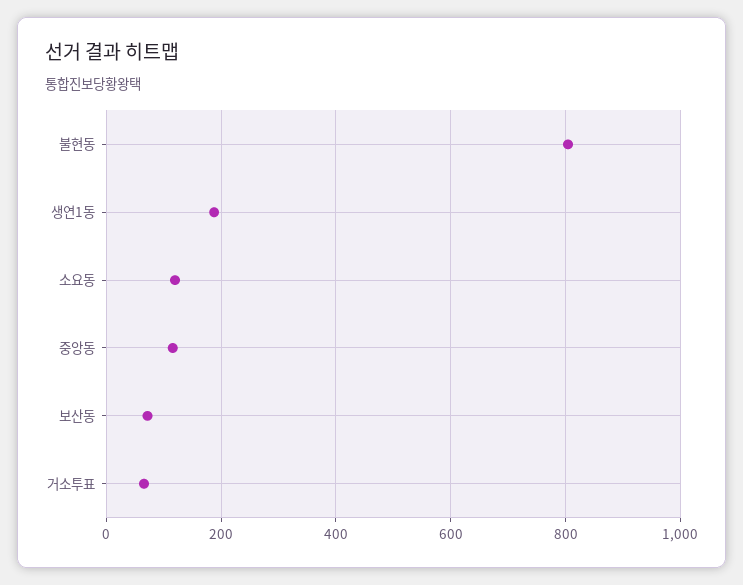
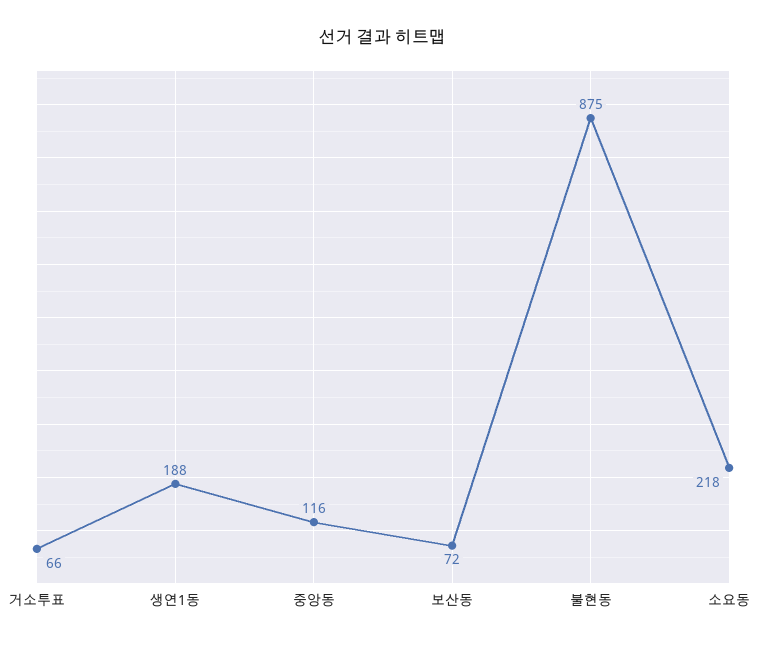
불현동: 800 -> 875
소요동: 120 -> 218

